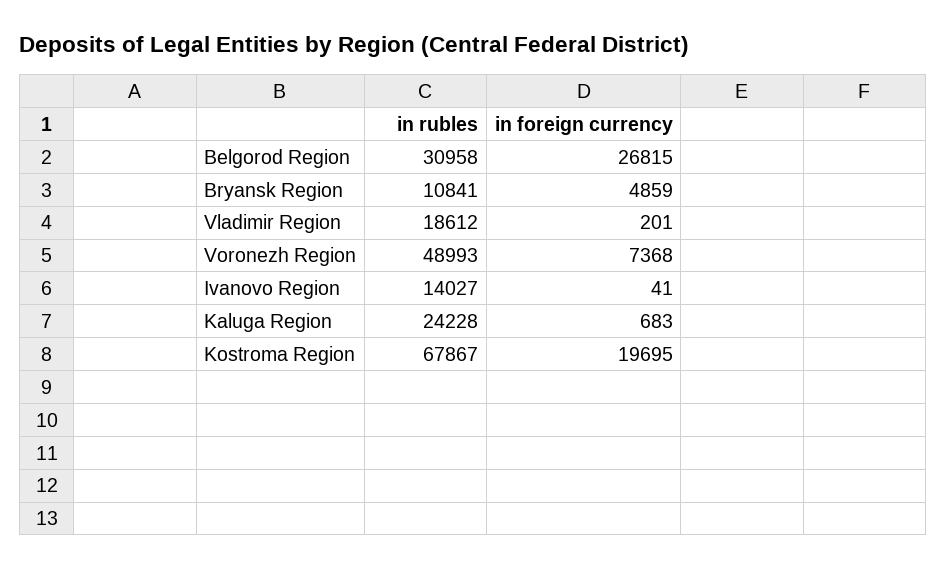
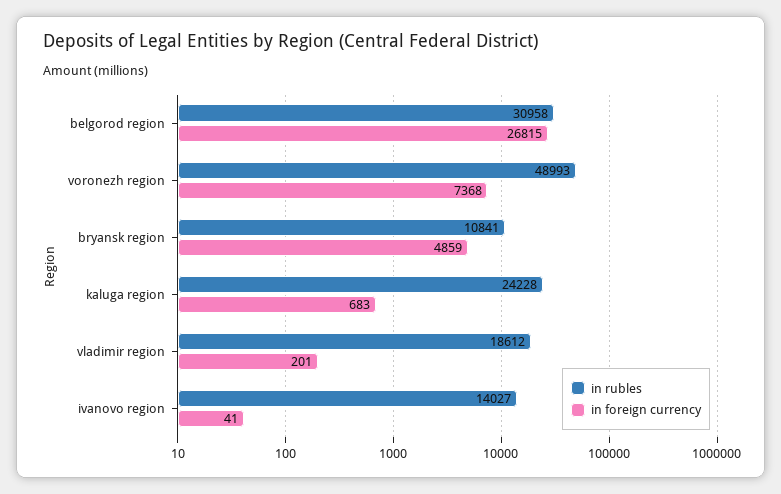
in rubles, Kostroma Region: 67867 -> none
in foreign currency, Kostroma Region: 19695 -> none

